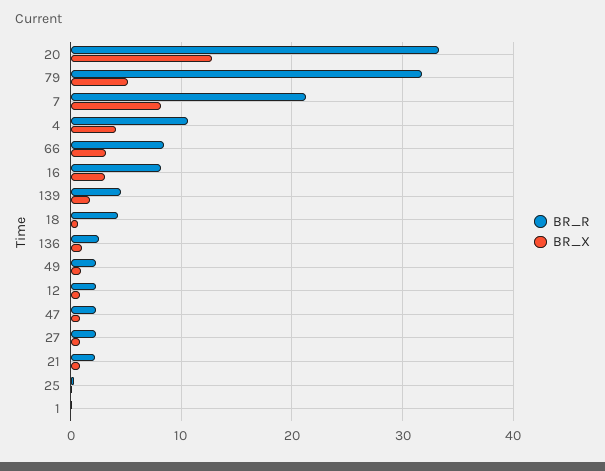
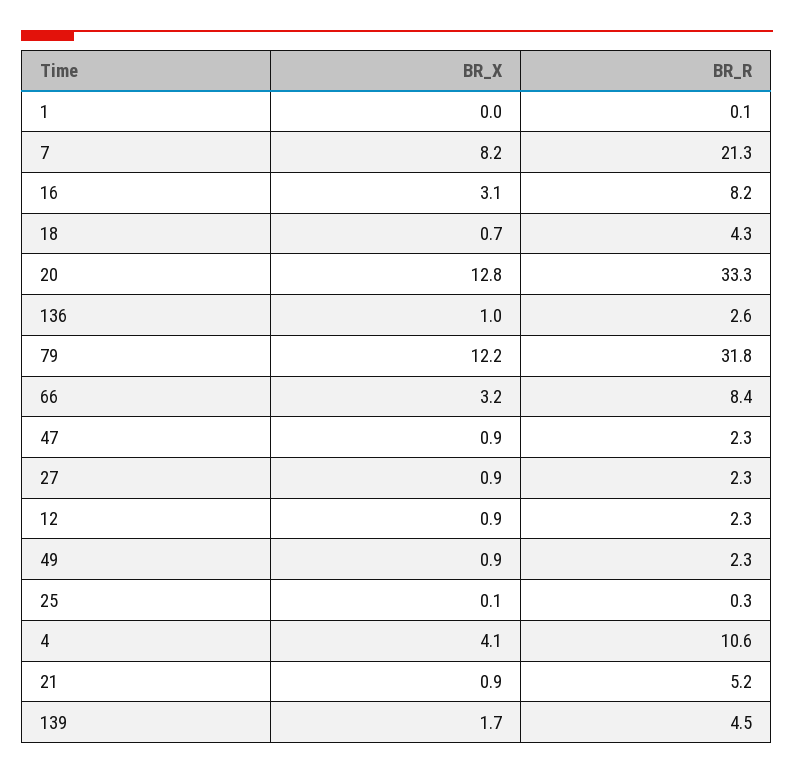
BR_X, 79: 5 -> 12.2
BR_R, 21: 2 -> 5.2

